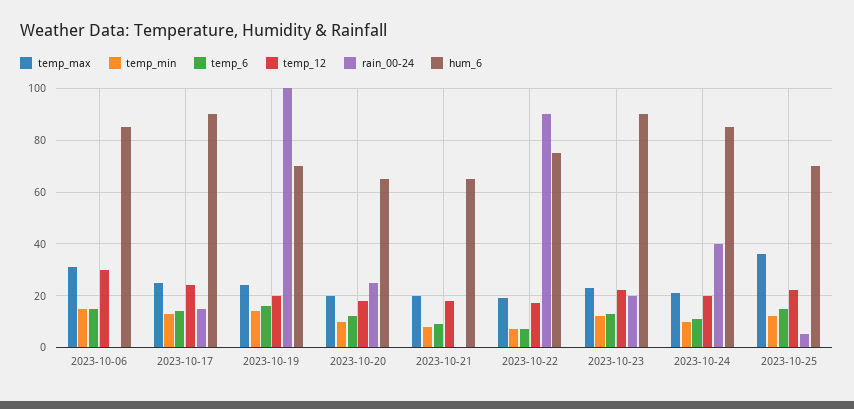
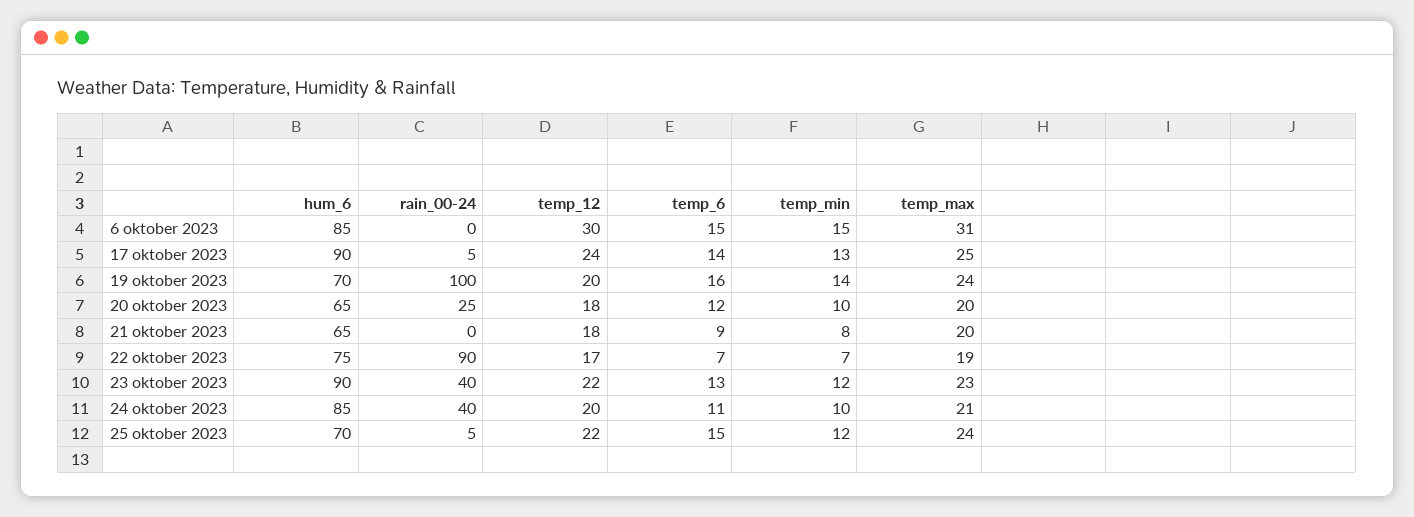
rain_00-24, 2023-10-17: 15 -> 5
rain_00-24, 2023-10-23: 20 -> 40
temp_max, 2023-10-25: 35 -> 24

